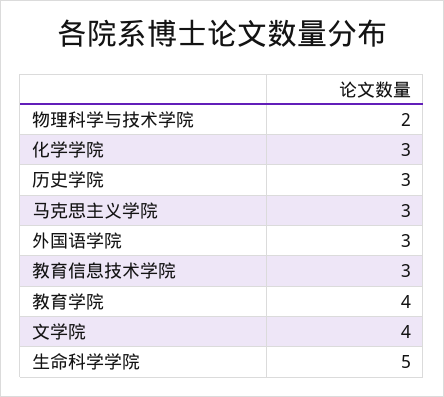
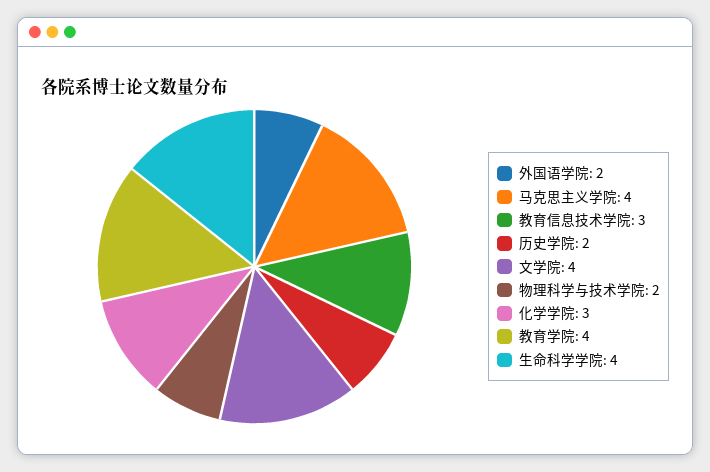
历史学院: 3 -> 2
马克思主义学院: 3 -> 4
外国语学院: 3 -> 2
生命科学学院: 5 -> 4

